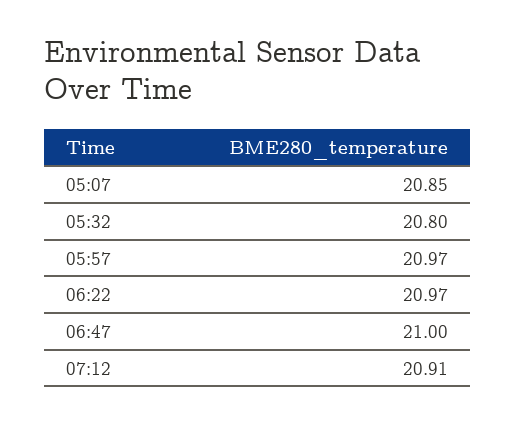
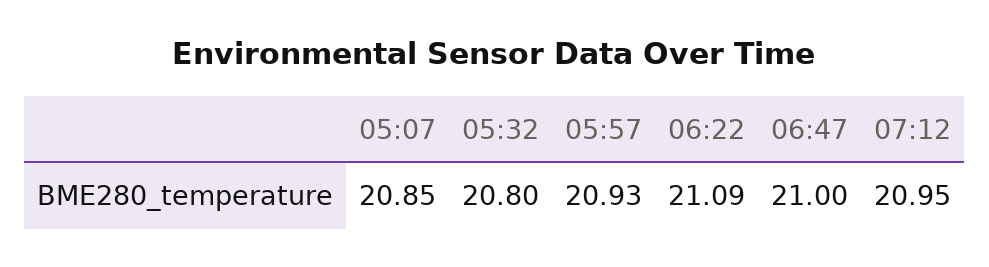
05:57: 20.97 -> 20.93
06:22: 20.97 -> 21.09
07:12: 20.91 -> 20.95

